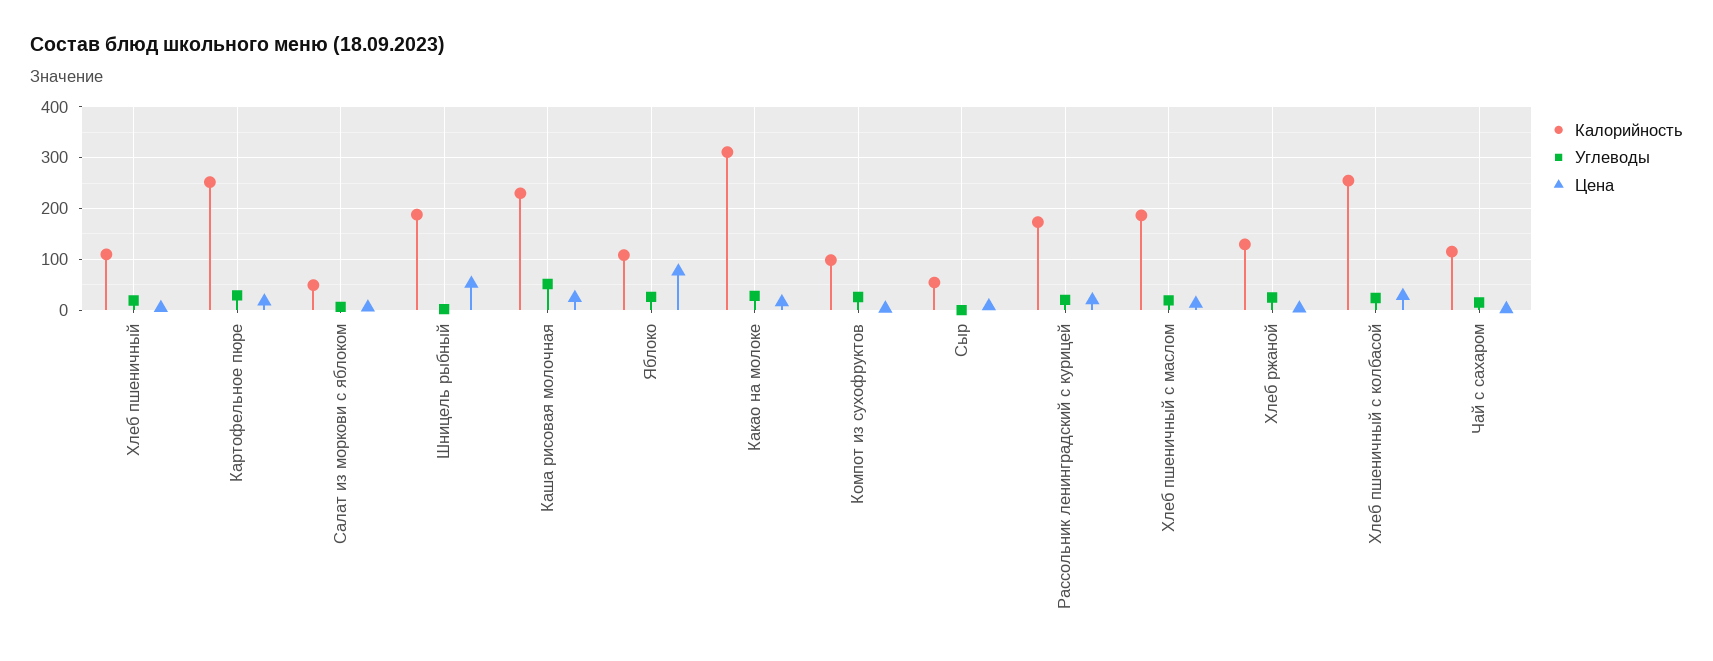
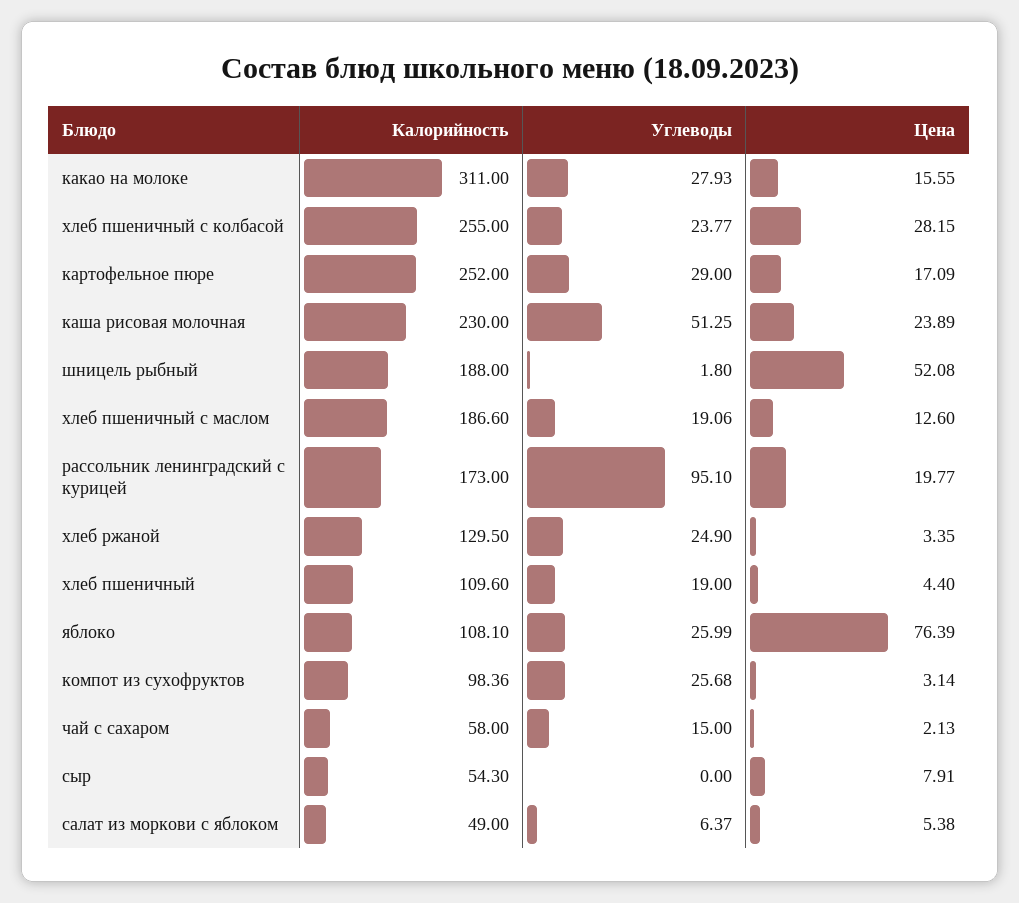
Углеводы, Рассольник ленинградский с курицей: 20 -> 95.1
Калорийность, Чай с сахаром: 120 -> 58

